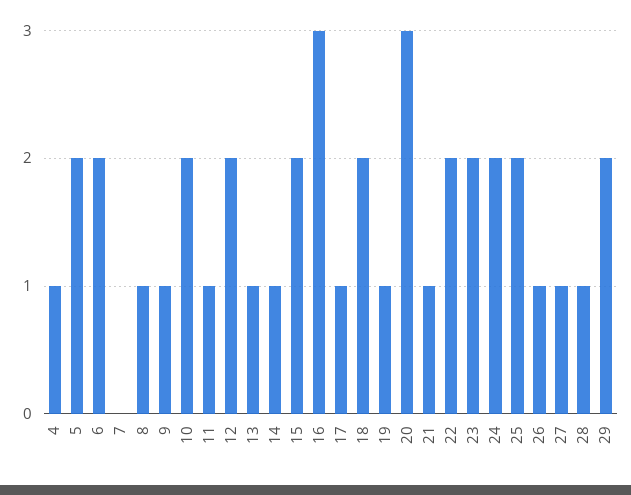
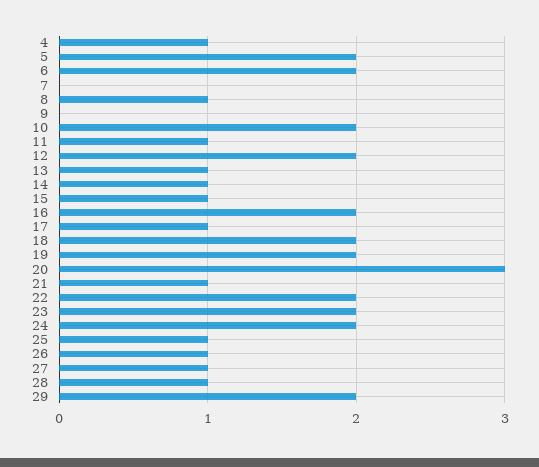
9: 1 -> 0
15: 2 -> 1
16: 3 -> 2
19: 1 -> 2
25: 2 -> 1

